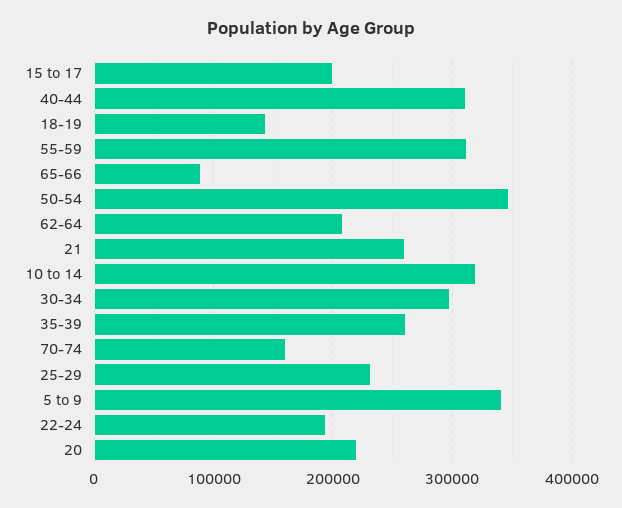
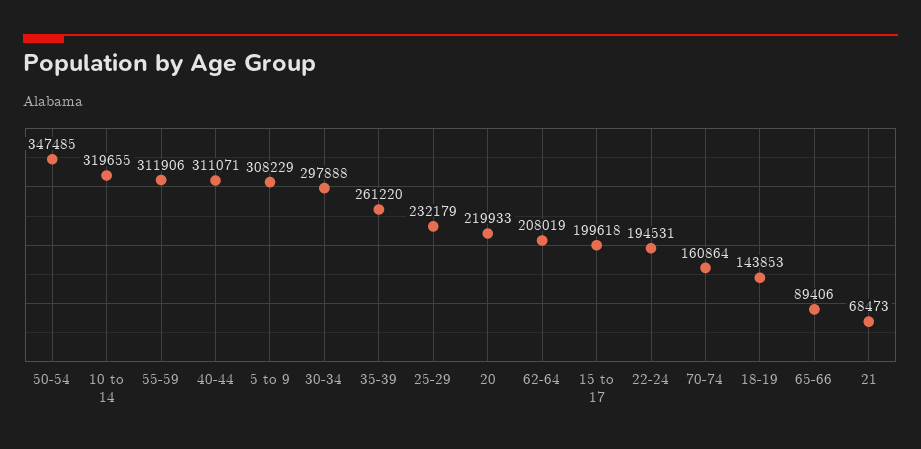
21: 260000 -> 68473
5 to 9: 340000 -> 308229

